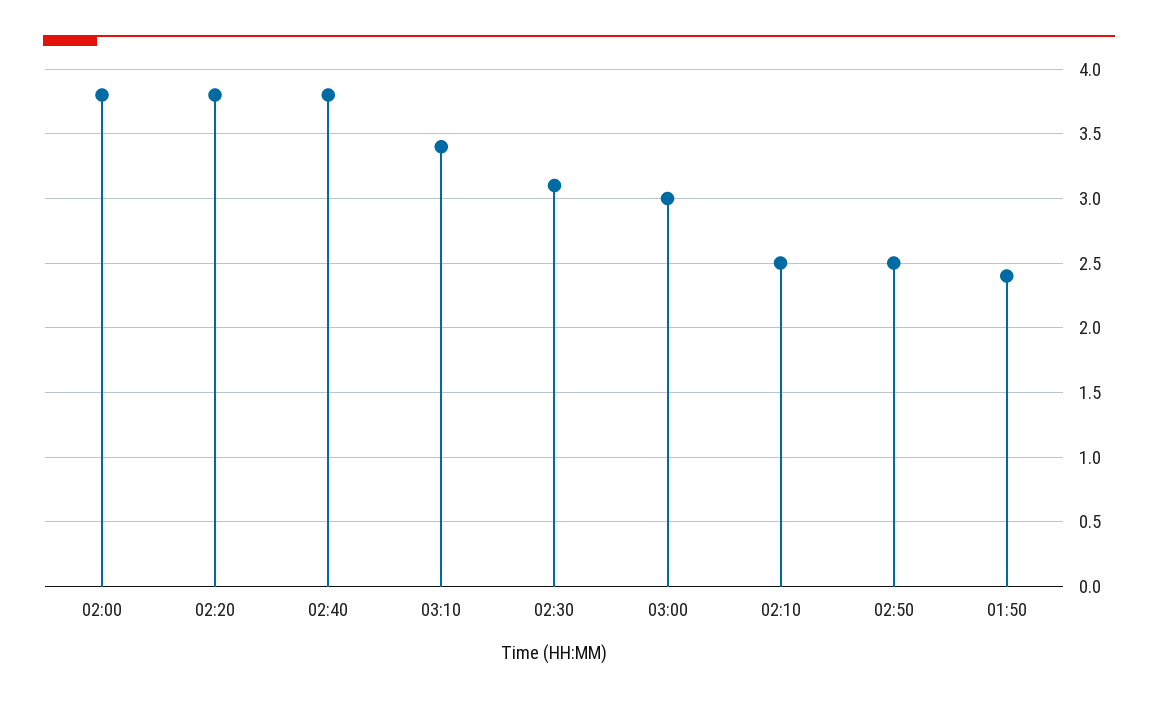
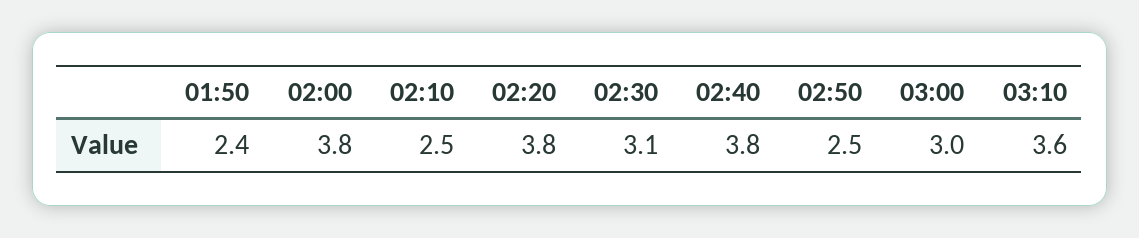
03:10: 3.4 -> 3.6

